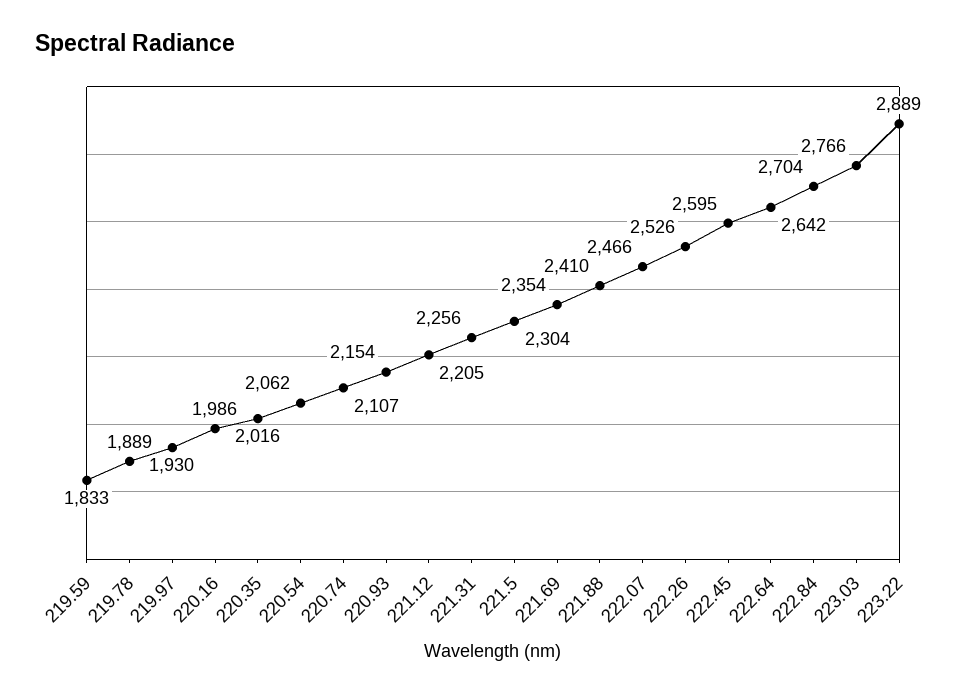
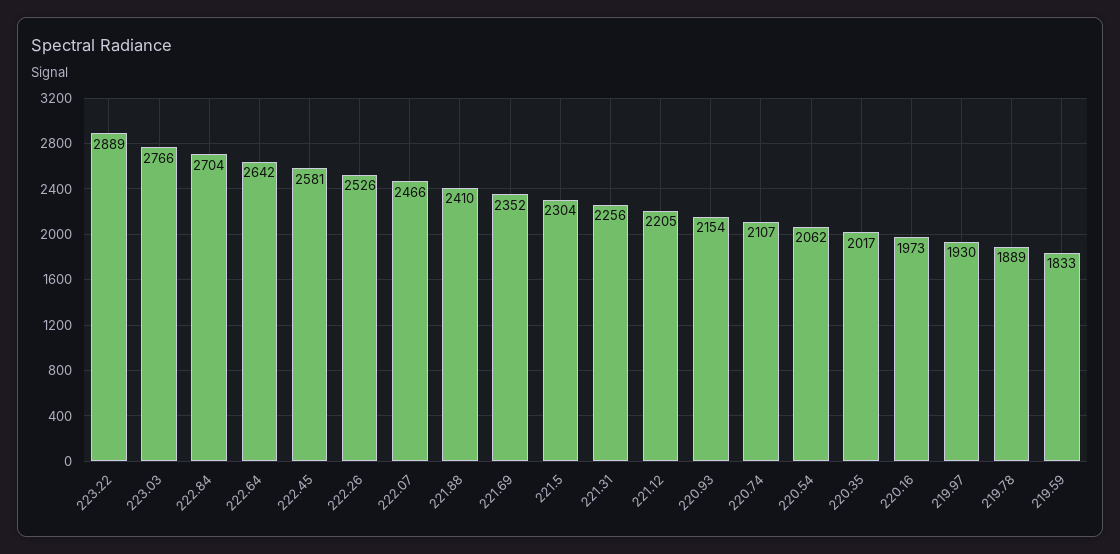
220.16: 1986 -> 1973
220.35: 2016 -> 2017
221.69: 2354 -> 2352
222.45: 2595 -> 2581

